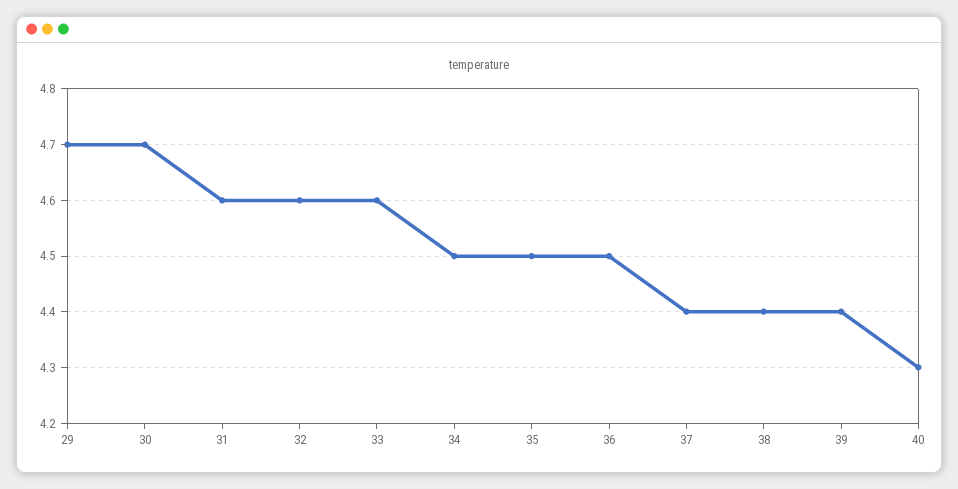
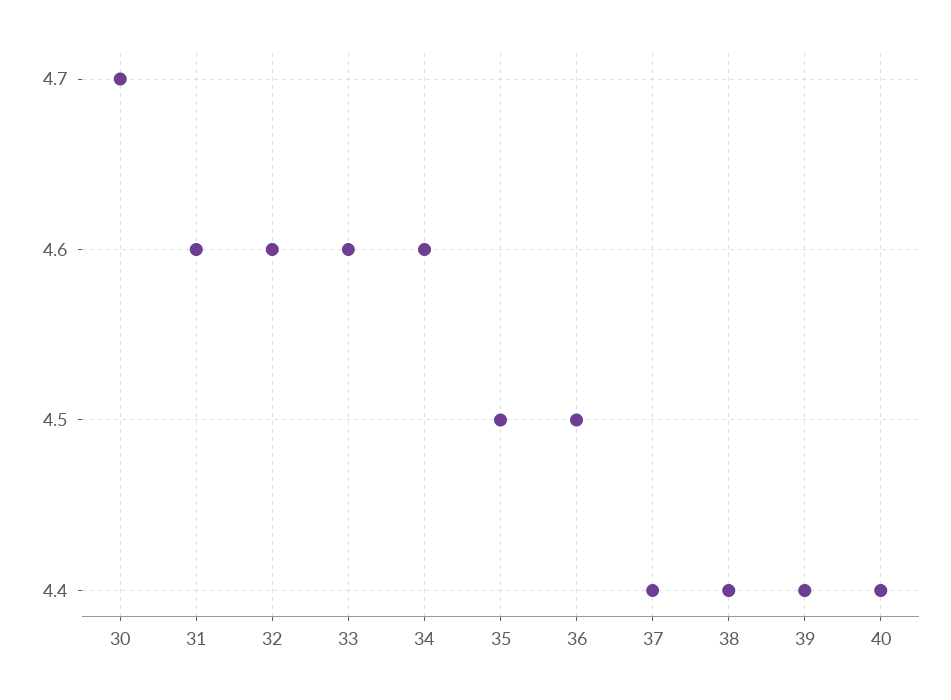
29: 4.7 -> none
34: 4.5 -> 4.6
40: 4.3 -> 4.4

